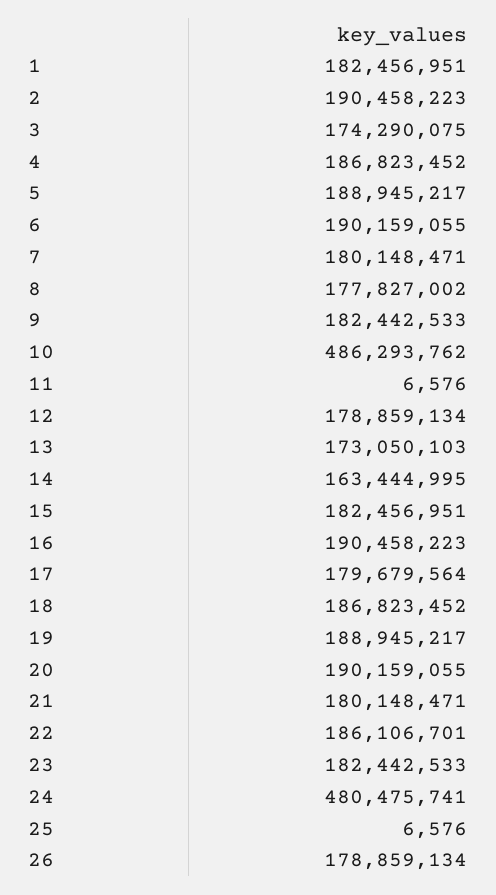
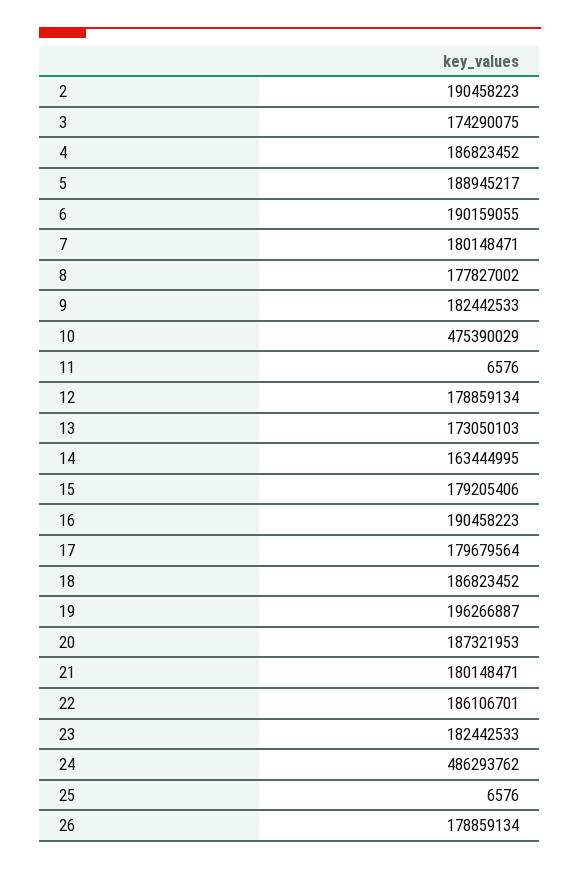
1: 182456951 -> none
10: 486293762 -> 475390029
15: 182456951 -> 179205406
19: 188945217 -> 196266887
20: 190159055 -> 187321953
24: 480475741 -> 486293762

